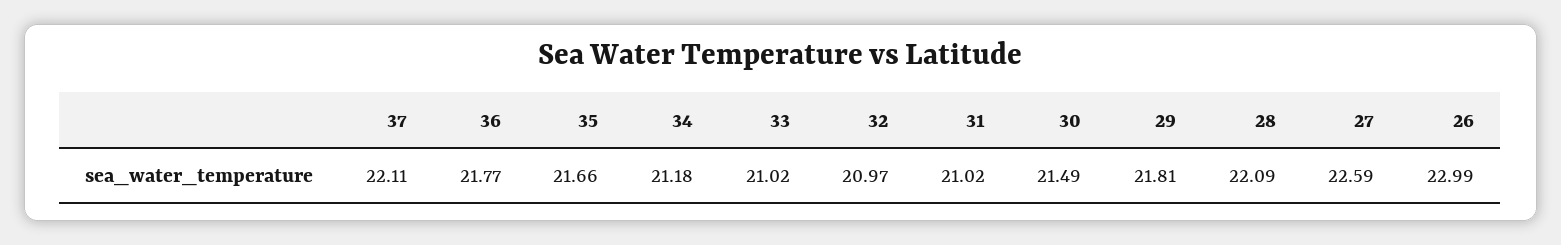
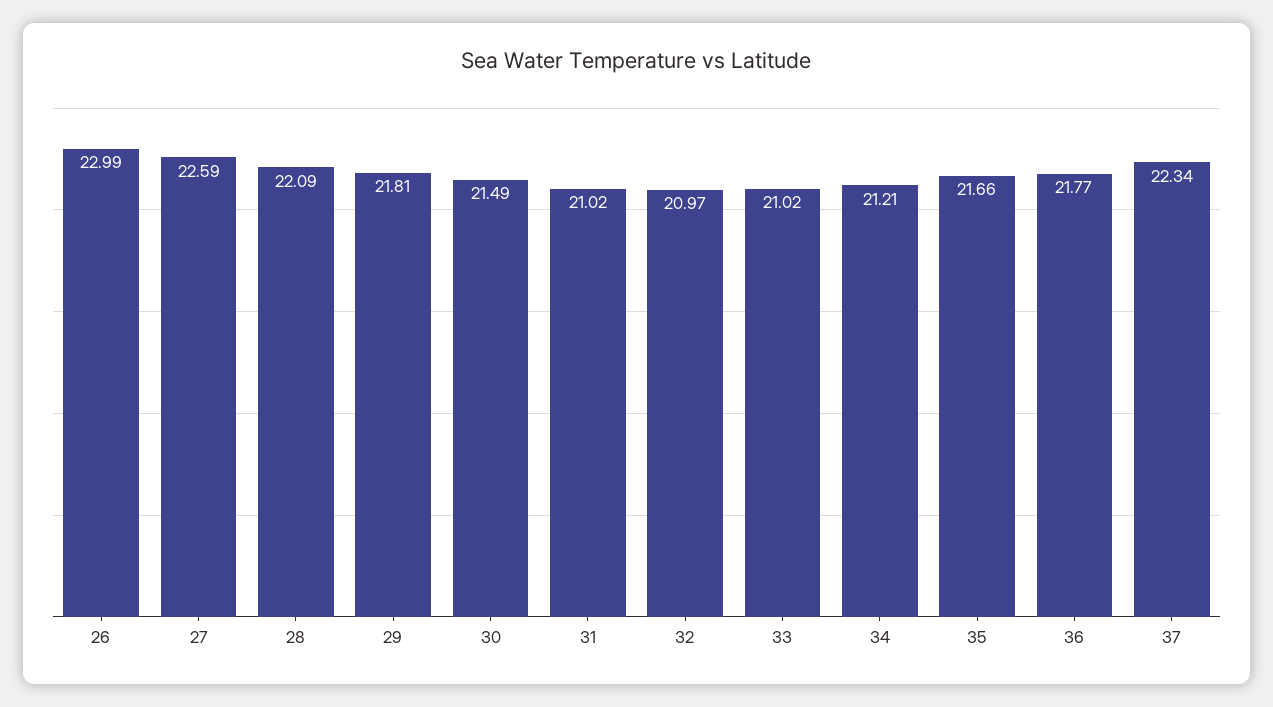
37: 22.11 -> 22.34
34: 21.18 -> 21.21

